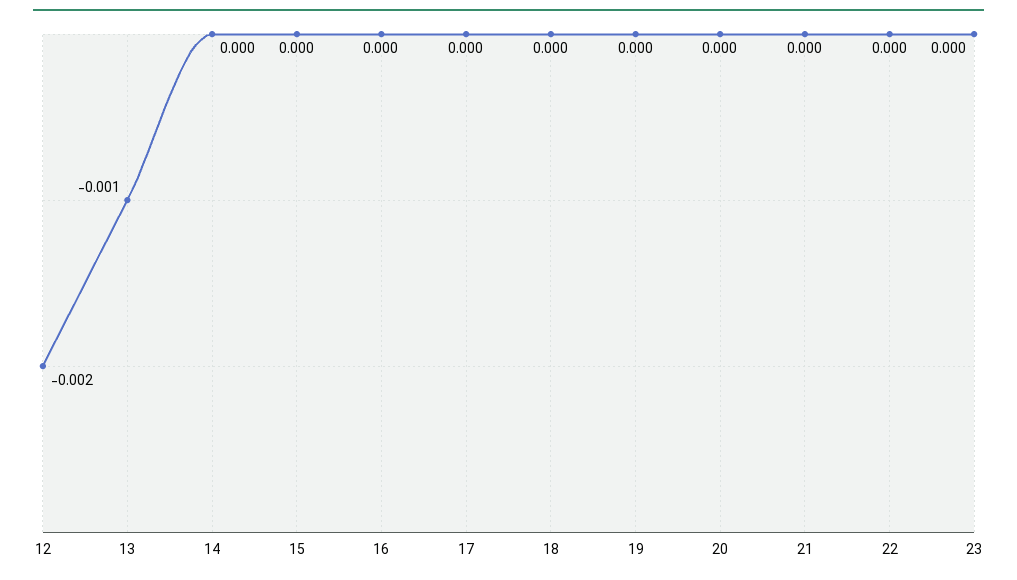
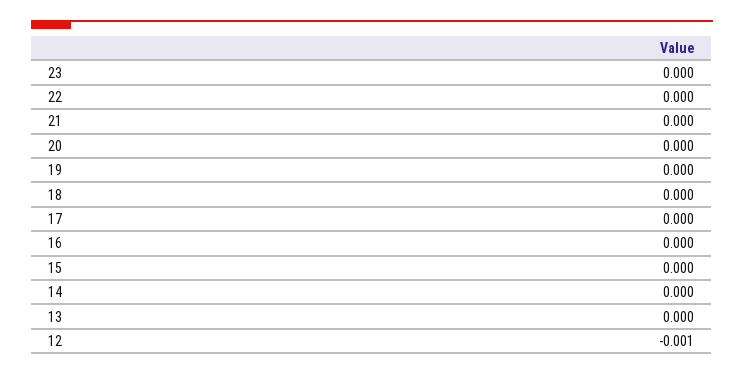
12: -0.002 -> -0.001
13: -0.001 -> 0

